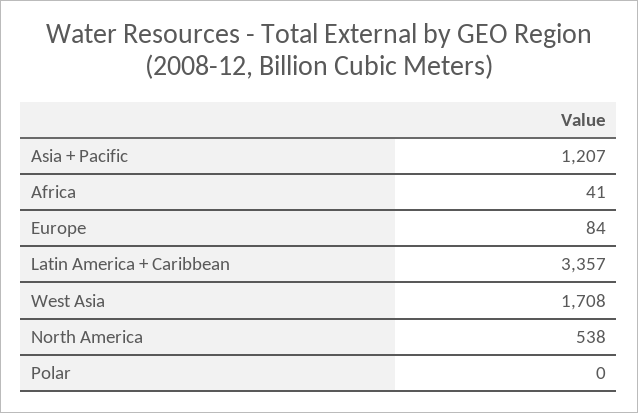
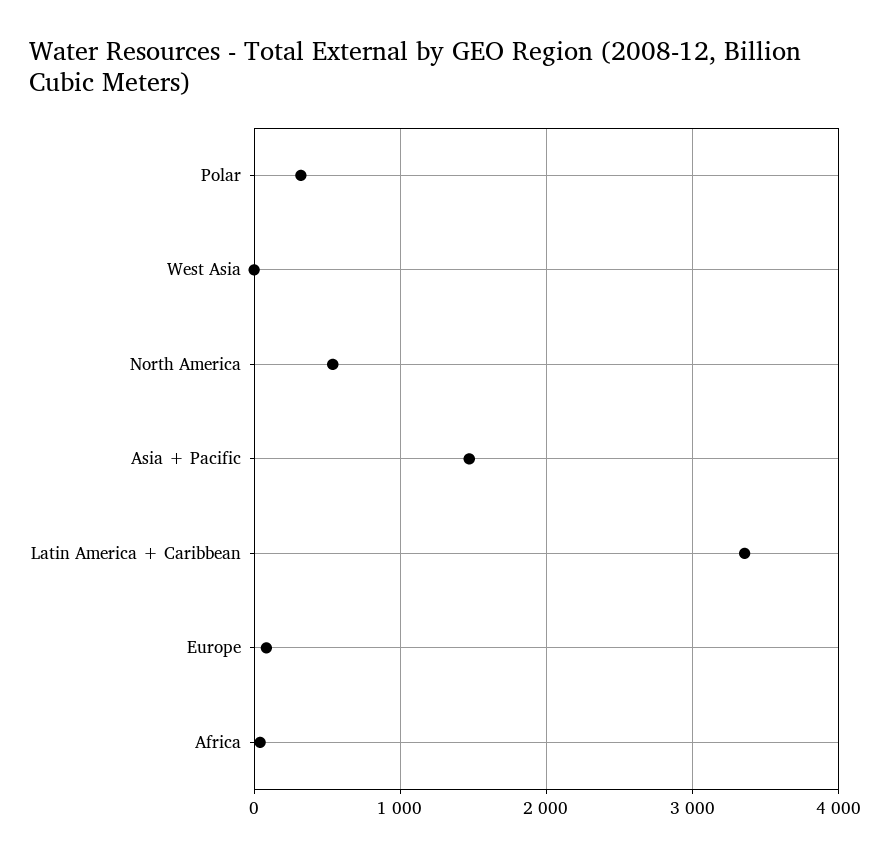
Asia + Pacific: 1207 -> 1500
West Asia: 1708 -> 0
Polar: 0 -> 300

